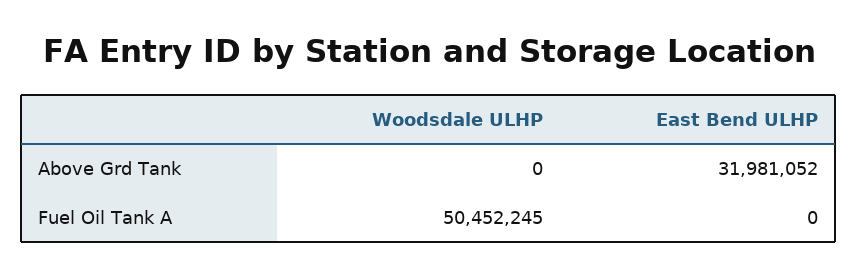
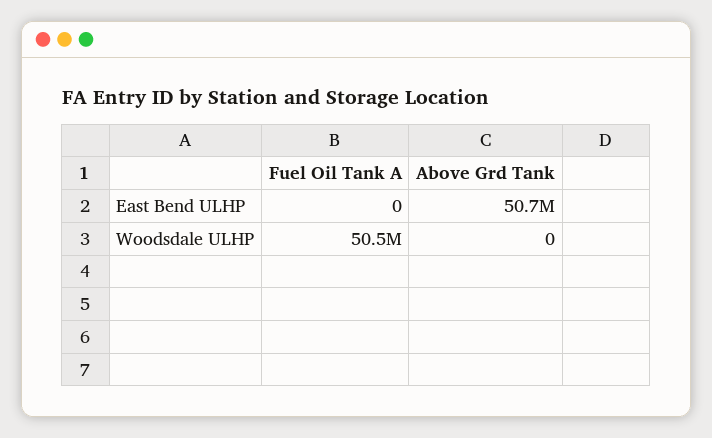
East Bend ULHP, Above Grd Tank: 31981052 -> 50700000

